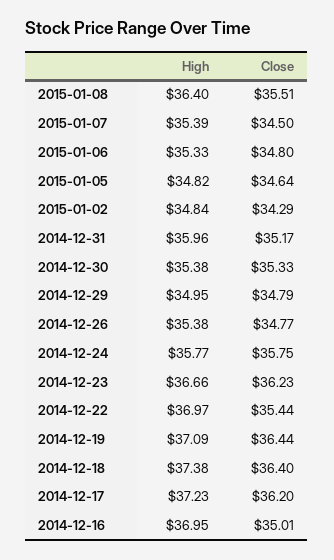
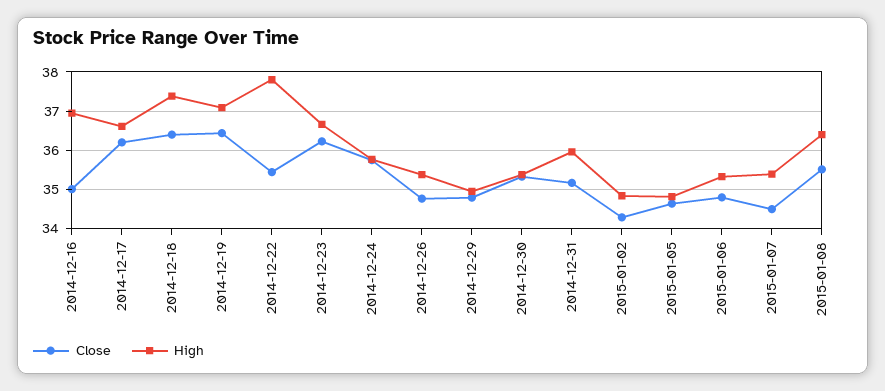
High, 2014-12-22: 36.97 -> 37.8
High, 2014-12-17: 37.23 -> 36.6

